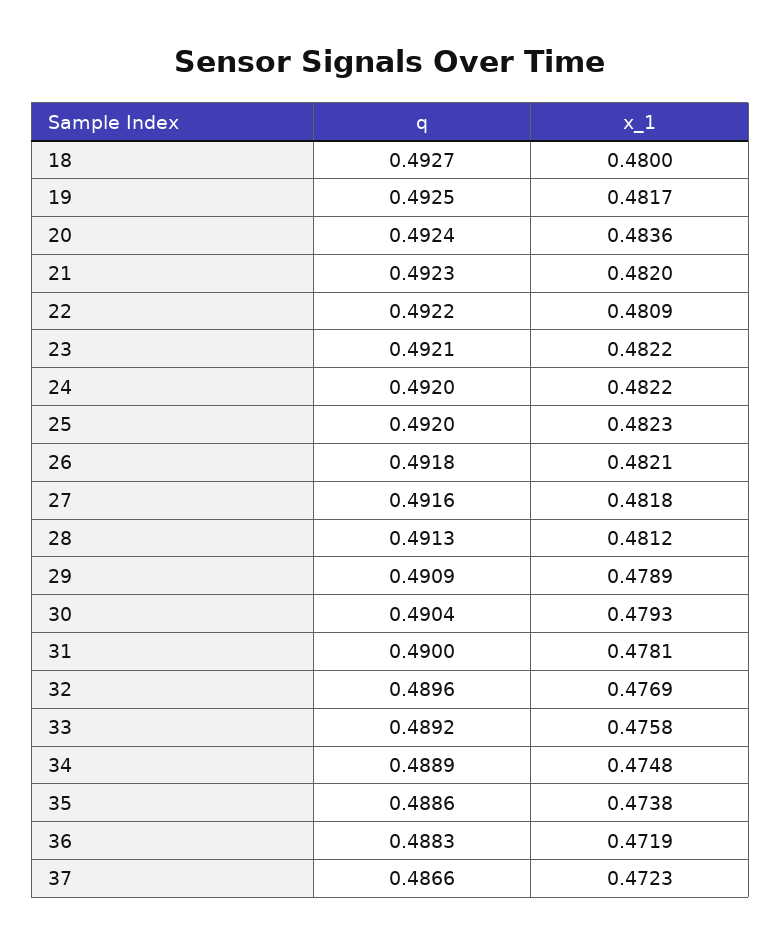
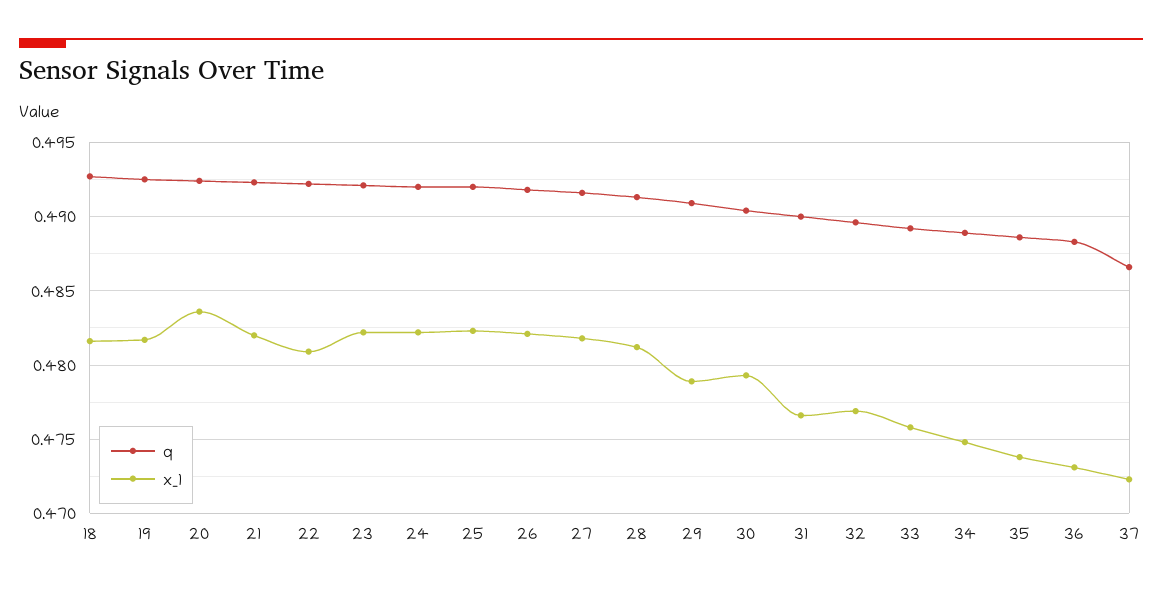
x_1, 18: 0.48 -> 0.4815
x_1, 31: 0.4781 -> 0.4765
x_1, 36: 0.4719 -> 0.473

